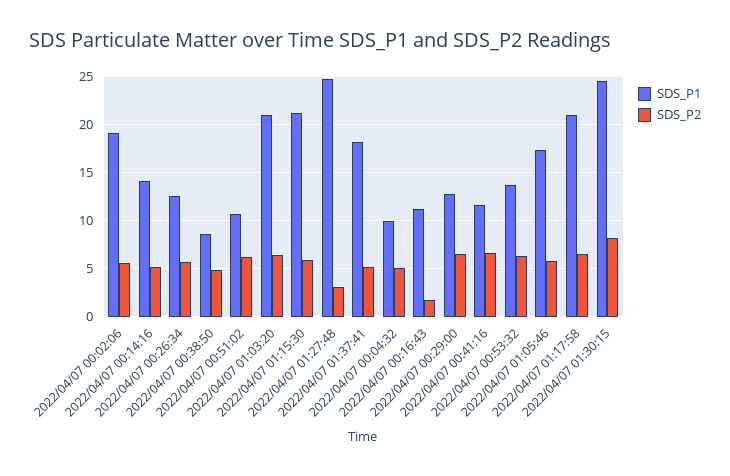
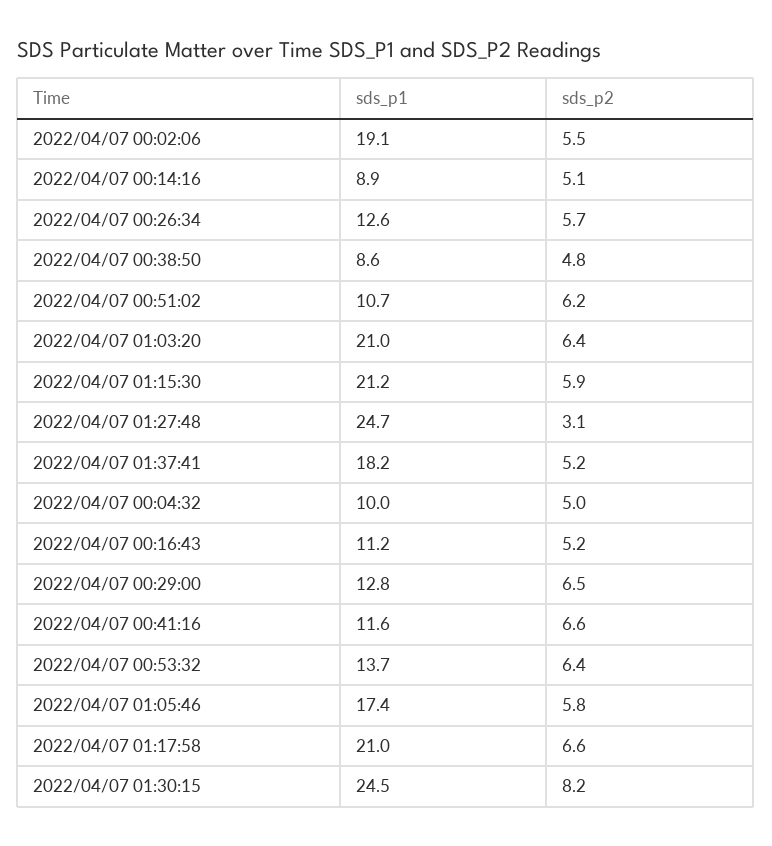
SDS_P1, 2022/04/07 00:14:16: 14 -> 8.9
SDS_P2, 2022/04/07 00:16:43: 2 -> 5.2

